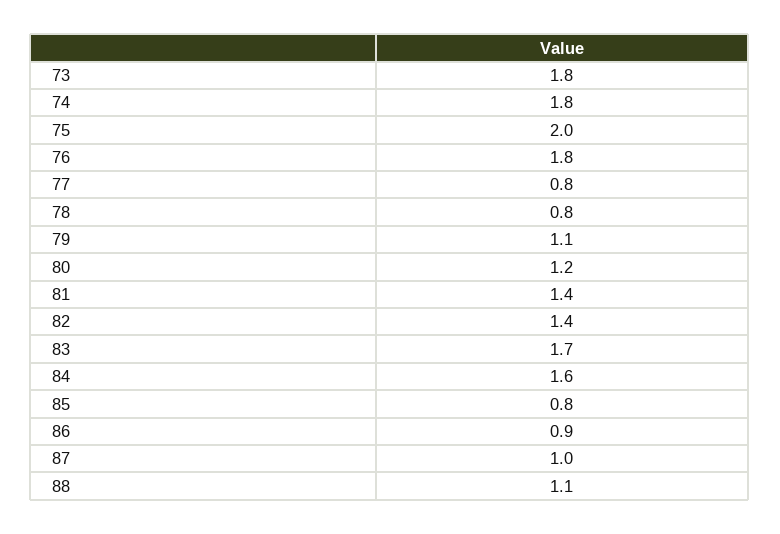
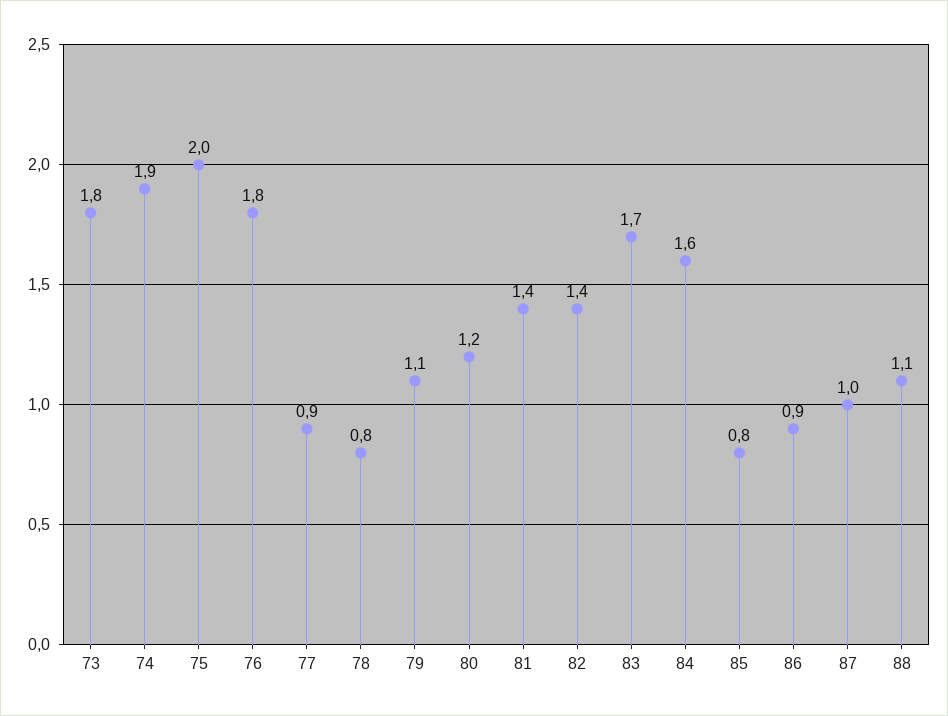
74: 1.8 -> 1.9
77: 0.8 -> 0.9

